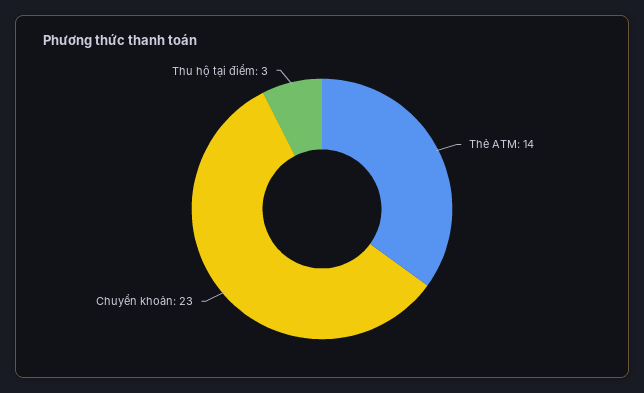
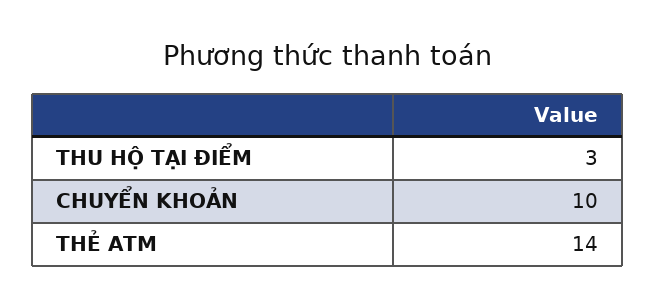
Chuyển khoản: 23 -> 10

